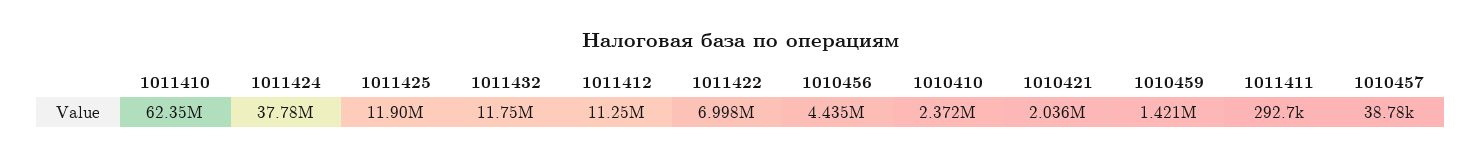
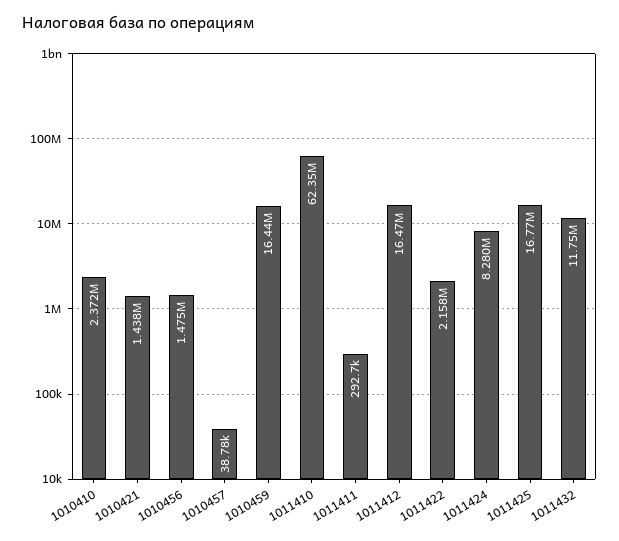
1011424: 37780000 -> 8280000
1011425: 11900000 -> 16770000
1011412: 11250000 -> 16470000
1011422: 6998000 -> 2158000
1010456: 4435000 -> 1475000
1010421: 2036000 -> 1438000
1010459: 1421000 -> 16440000

